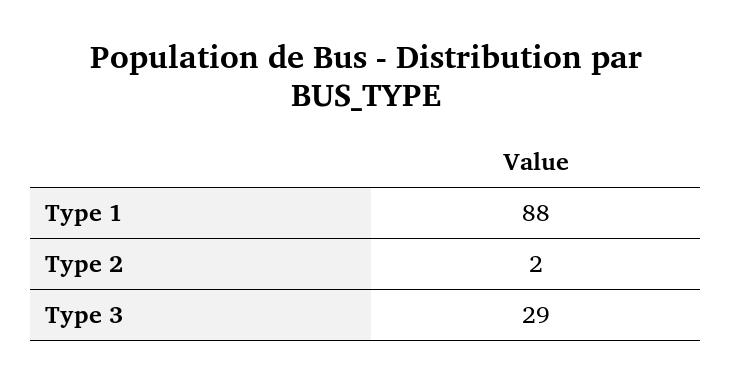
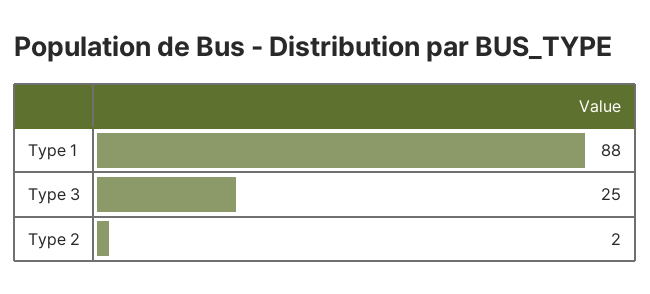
Type 3: 29 -> 25

